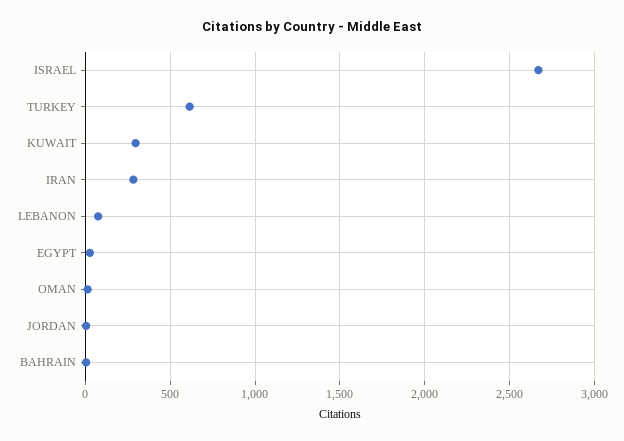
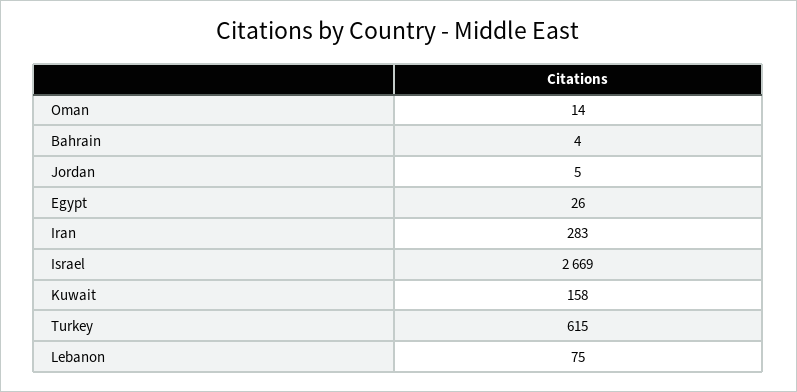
KUWAIT: 300 -> 158

